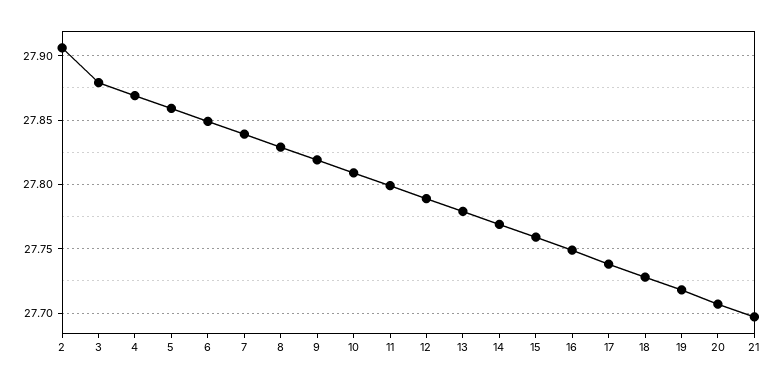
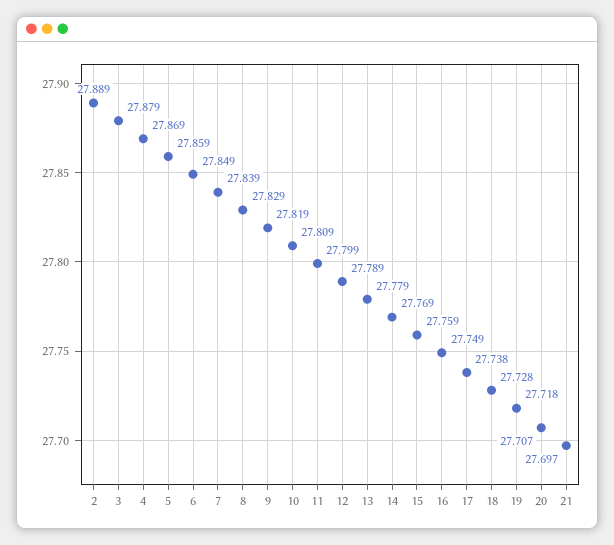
2: 27.905 -> 27.889

